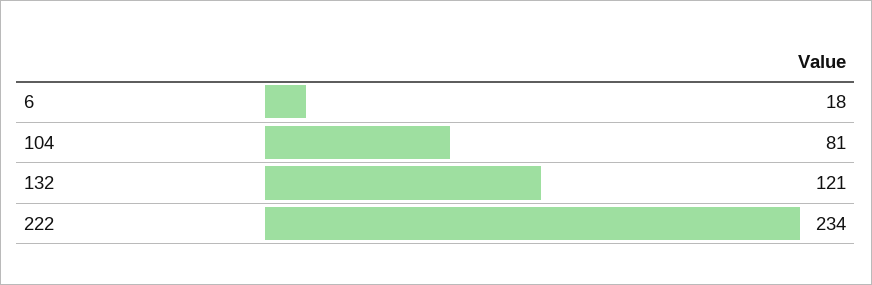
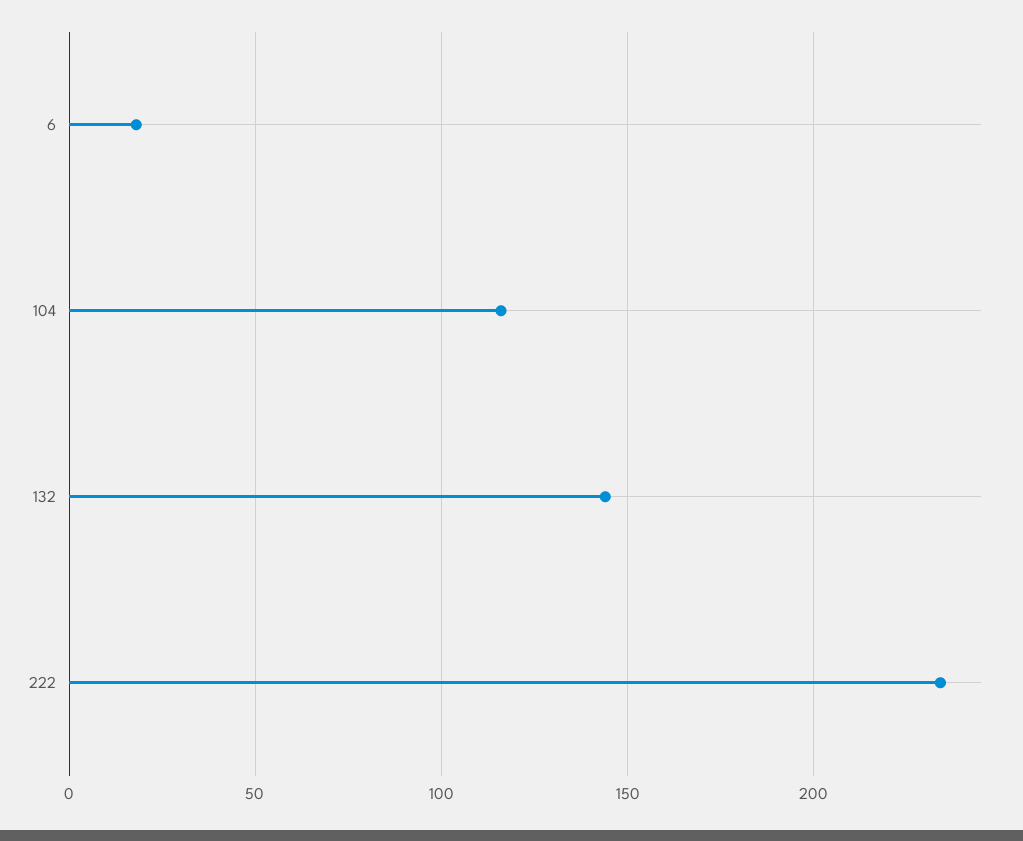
104: 81 -> 115
132: 121 -> 145

